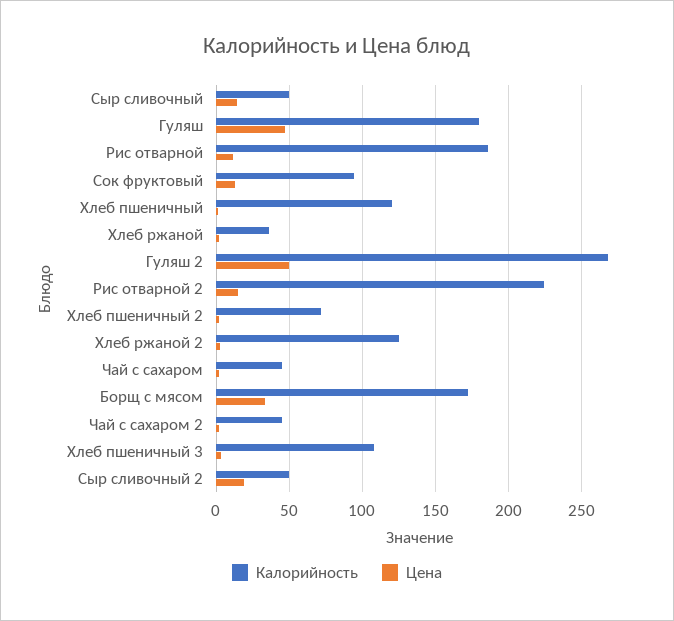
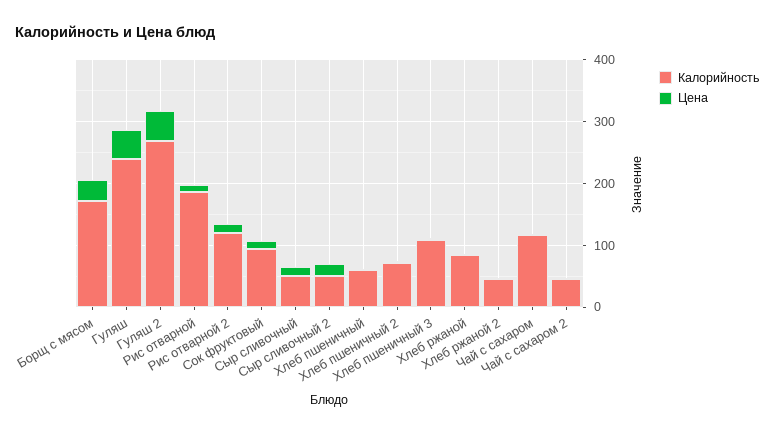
Калорийность, Гуляш: 180 -> 240
Калорийность, Хлеб пшеничный: 120 -> 60
Калорийность, Хлеб ржаной: 35 -> 80
Калорийность, Рис отварной 2: 225 -> 120
Калорийность, Хлеб ржаной 2: 125 -> 40
Калорийность, Чай с сахаром: 45 -> 120

